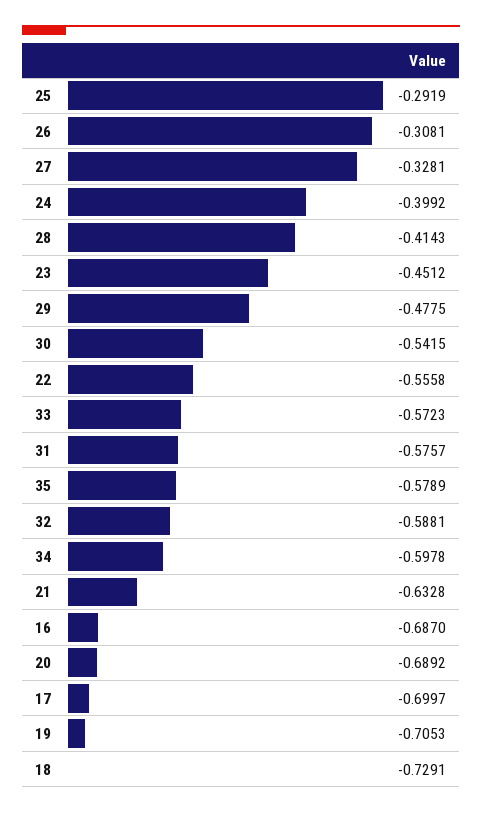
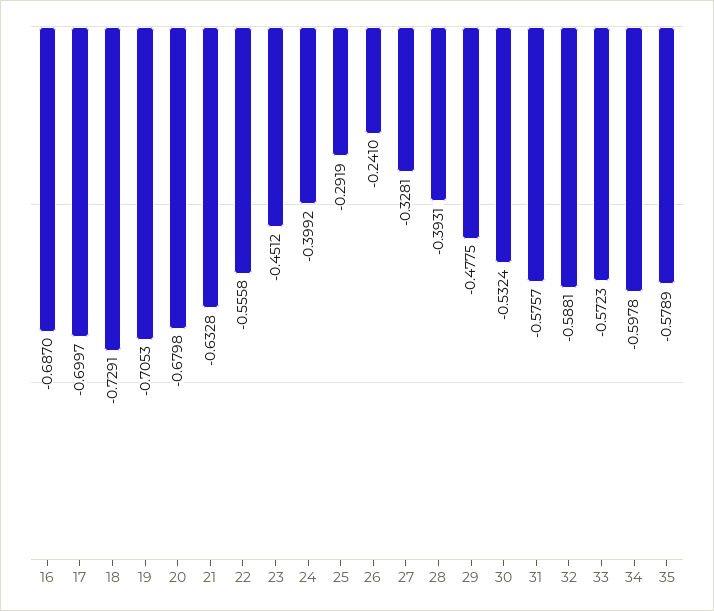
26: -0.3081 -> -0.241
28: -0.4143 -> -0.3931
30: -0.5415 -> -0.5324
20: -0.6892 -> -0.6798

